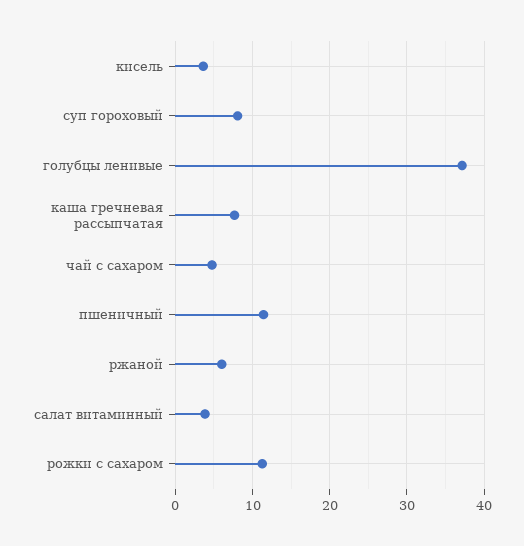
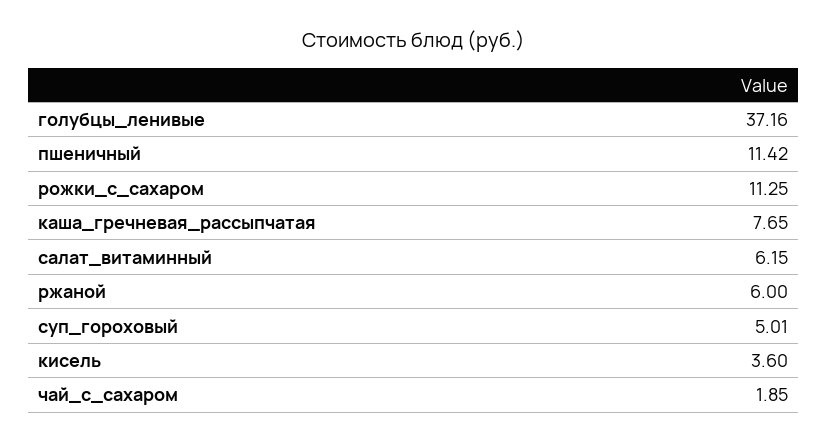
суп гороховый: 8 -> 5.01
чай с сахаром: 5 -> 1.85
салат витаминный: 4 -> 6.15

